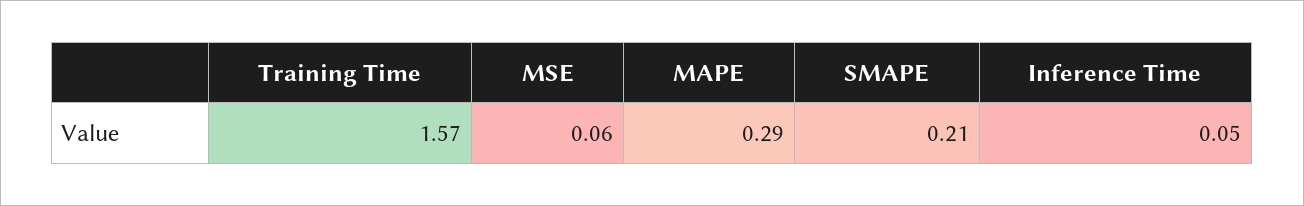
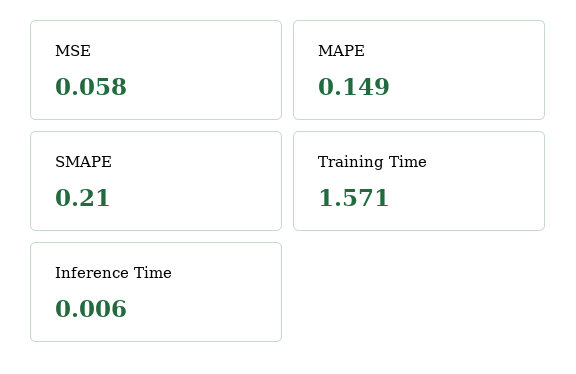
MAPE: 0.29 -> 0.149
Inference Time: 0.05 -> 0.006

